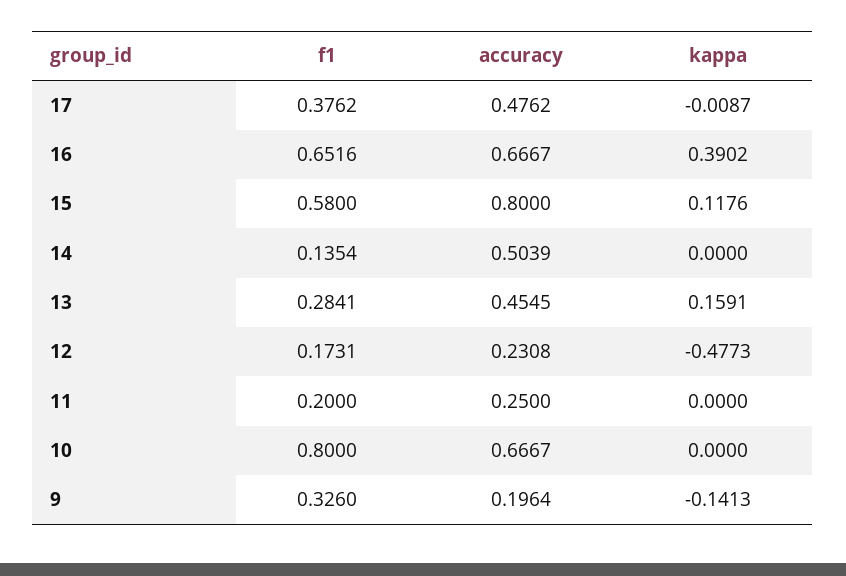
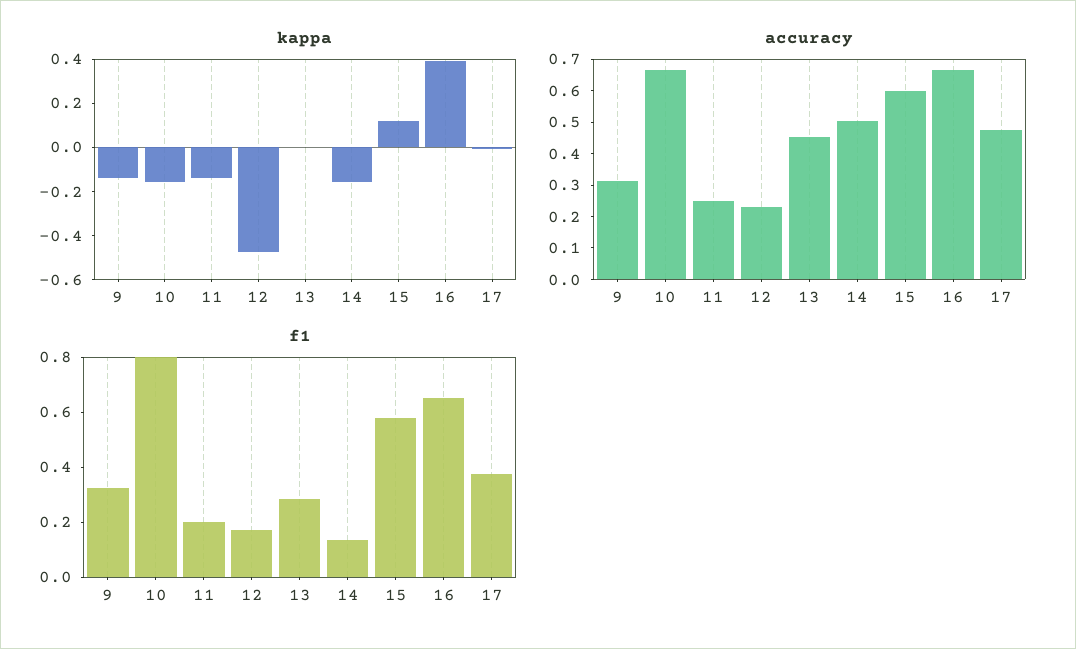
accuracy, 15: 0.8 -> 0.6
kappa, 14: 0 -> -0.15
kappa, 13: 0.1591 -> 0
kappa, 11: 0 -> -0.15
kappa, 10: 0 -> -0.15
accuracy, 9: 0.1964 -> 0.3

